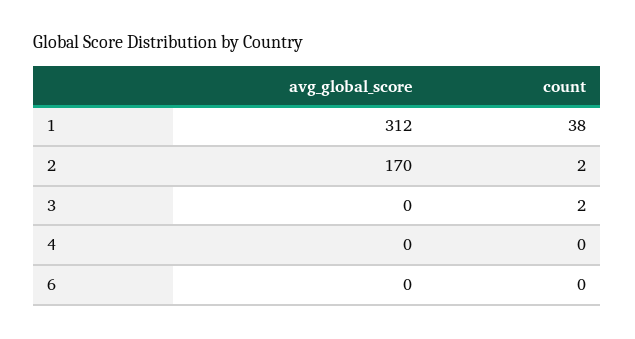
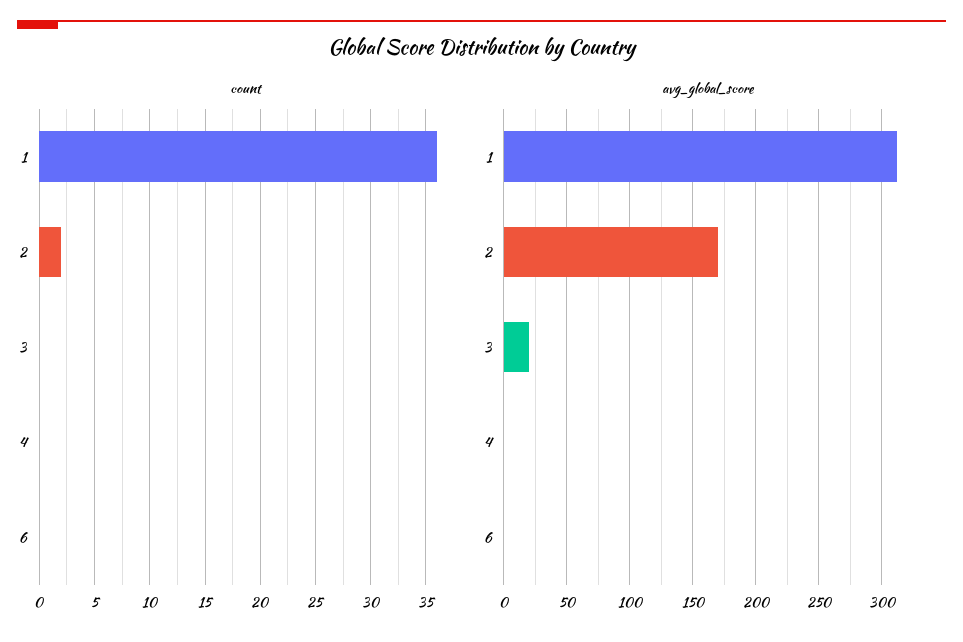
count, 1: 38 -> 36
avg_global_score, 3: 0 -> 20
count, 3: 2 -> 0

